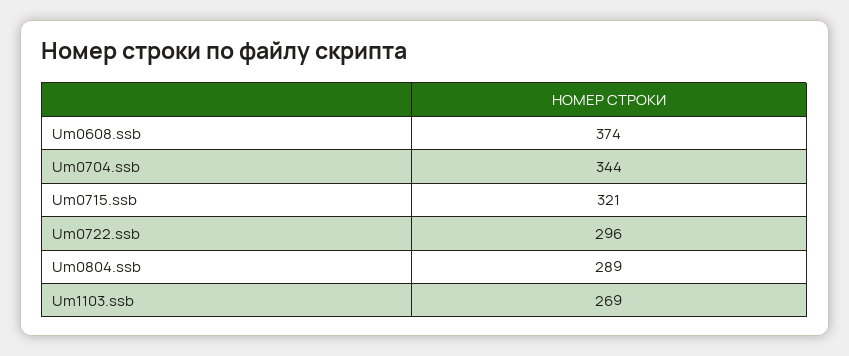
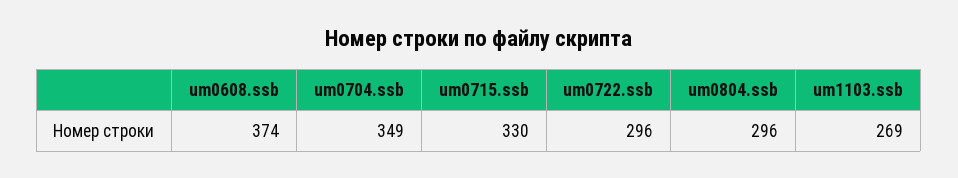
Um0704.ssb: 344 -> 349
Um0715.ssb: 321 -> 330
Um0804.ssb: 289 -> 296

